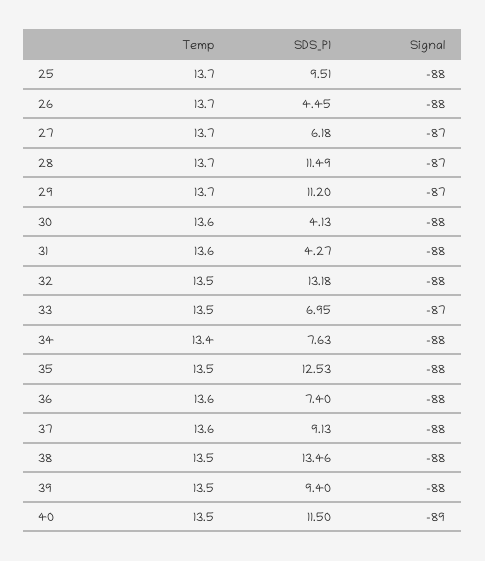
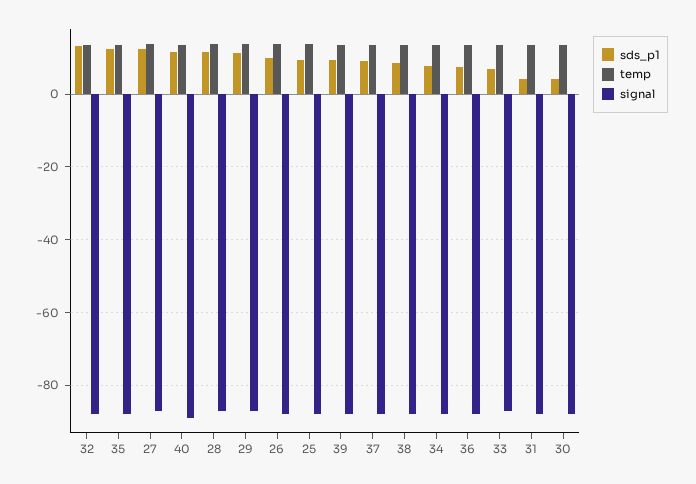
SDS_P1, 26: 4.45 -> 10
SDS_P1, 27: 6.18 -> 12
SDS_P1, 38: 13.46 -> 8

